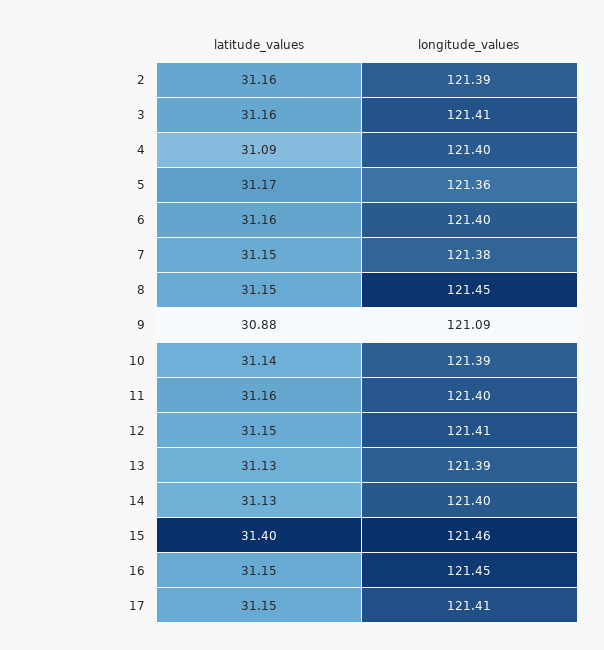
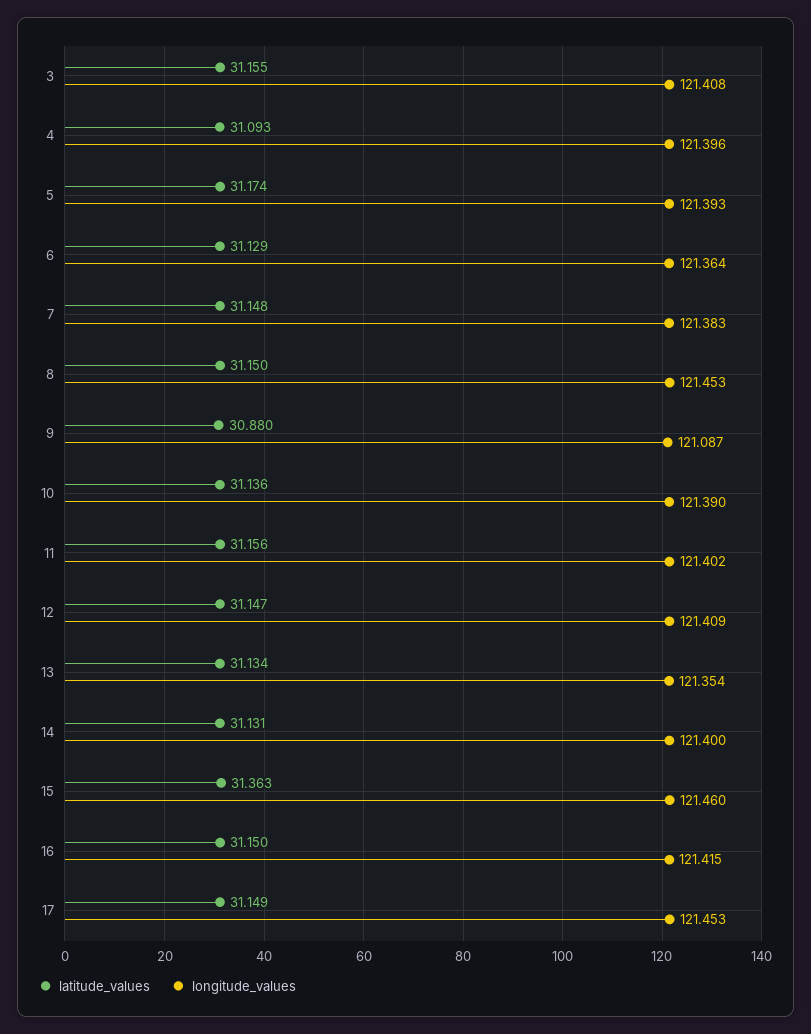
latitude_values, 2: 31.16 -> none
longitude_values, 2: 121.39 -> none
longitude_values, 5: 121.36 -> 121.393
latitude_values, 6: 31.16 -> 31.129
longitude_values, 6: 121.4 -> 121.364
longitude_values, 13: 121.39 -> 121.354
latitude_values, 15: 31.4 -> 31.363
longitude_values, 16: 121.45 -> 121.415
longitude_values, 17: 121.41 -> 121.453

